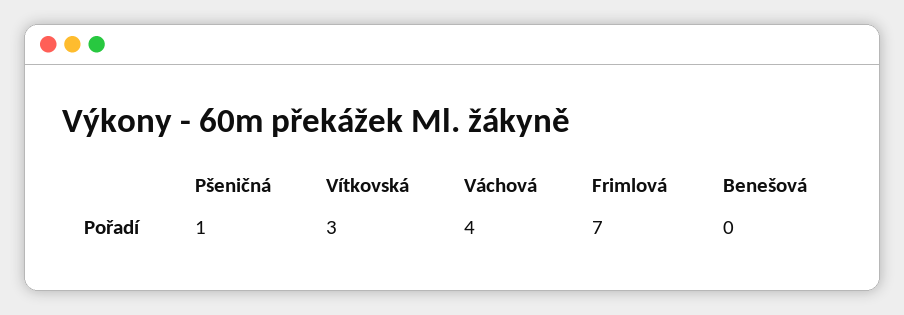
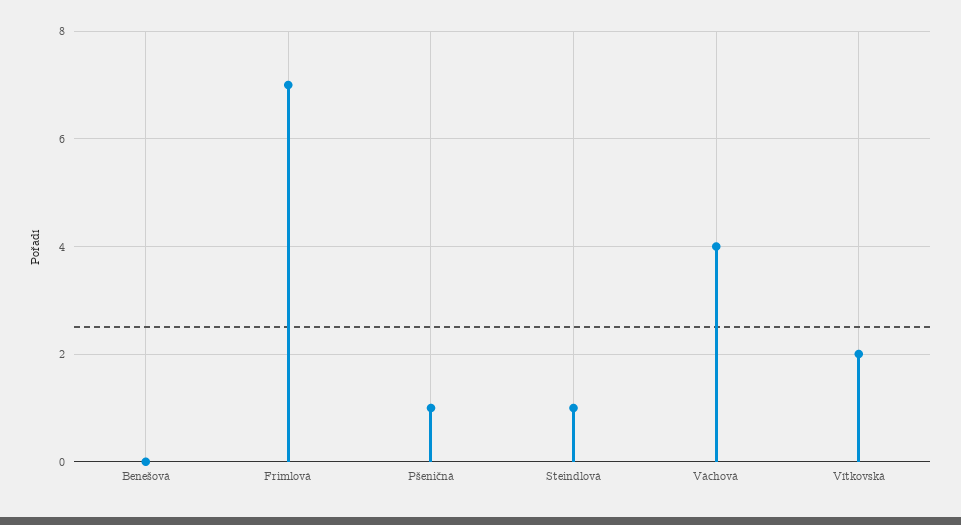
Vítkovská: 3 -> 2
Steindlová: none -> 1

